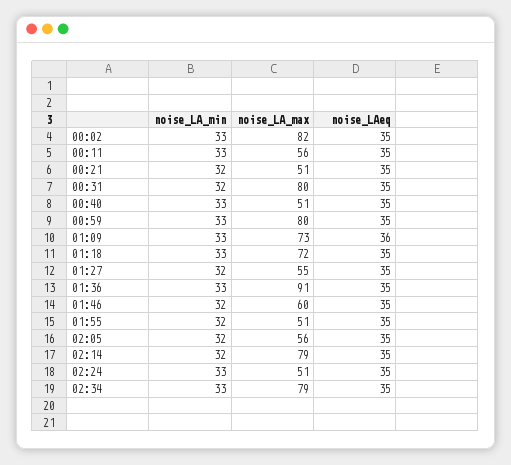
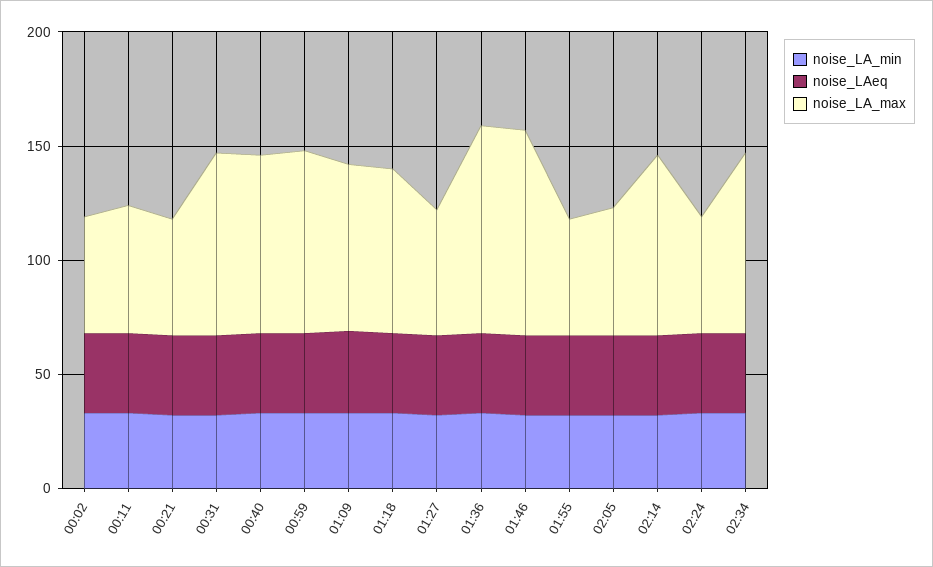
noise_LA_max, 00:02: 82 -> 50
noise_LA_max, 00:40: 51 -> 80
noise_LA_max, 01:46: 60 -> 90

